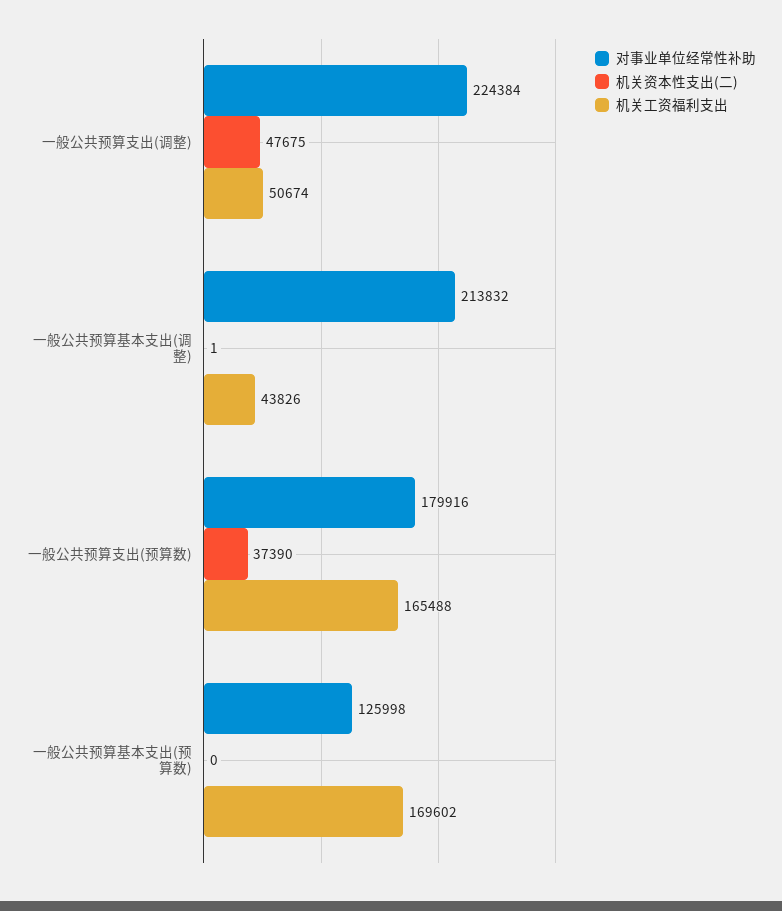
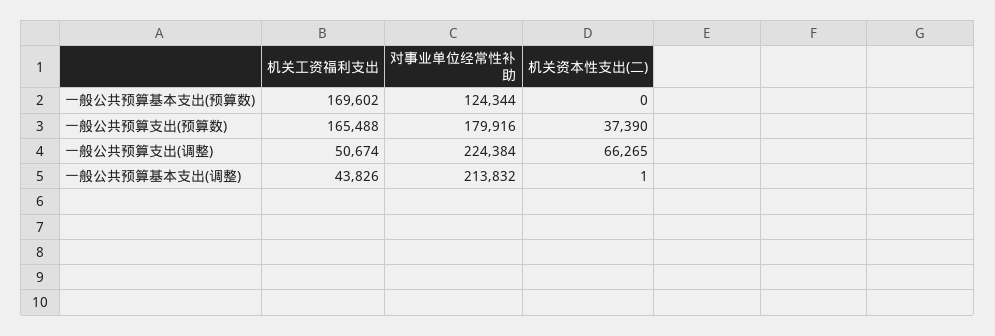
机关资本性支出(二), 一般公共预算支出(调整): 47675 -> 66265
对事业单位经常性补助, 一般公共预算基本支出(预算数): 125998 -> 124344

